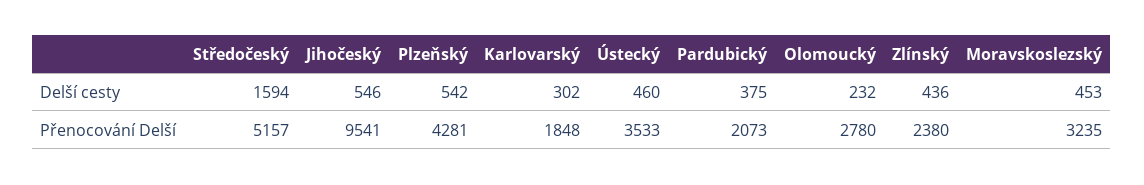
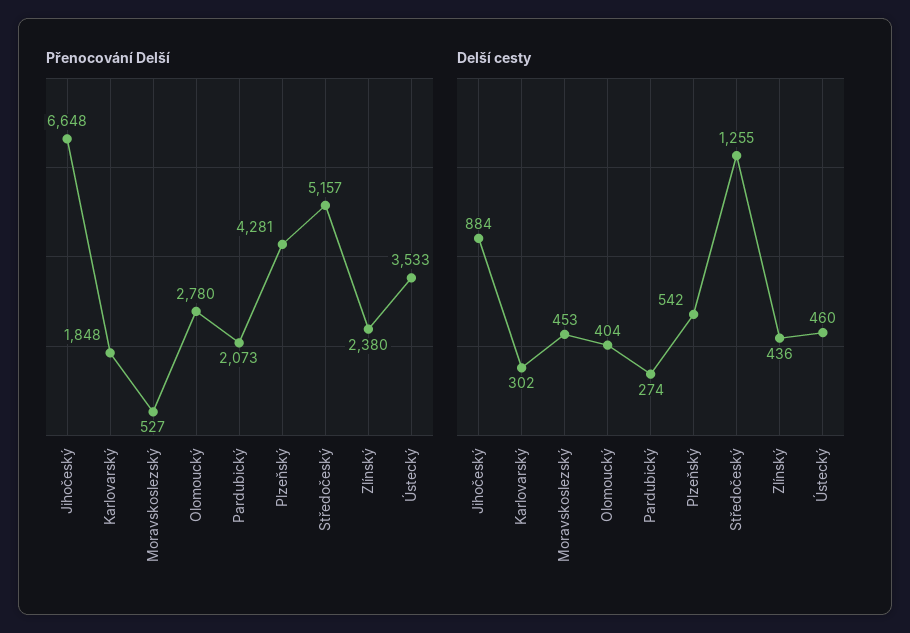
Delší cesty, Středočeský: 1594 -> 1255
Delší cesty, Jihočeský: 546 -> 884
Delší cesty, Pardubický: 375 -> 274
Delší cesty, Olomoucký: 232 -> 404
Přenocování Delší, Jihočeský: 9541 -> 6648
Přenocování Delší, Moravskoslezský: 3235 -> 527

